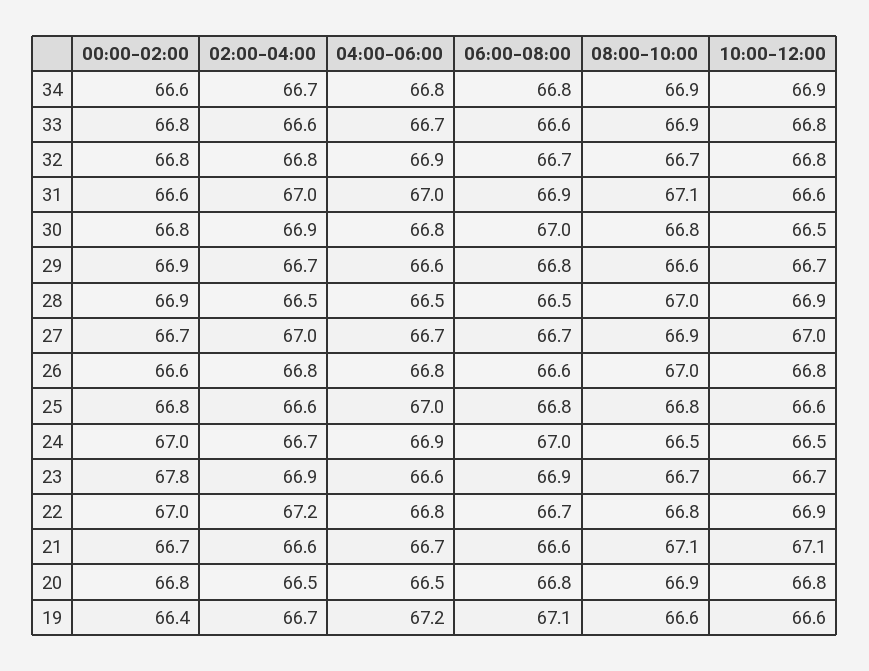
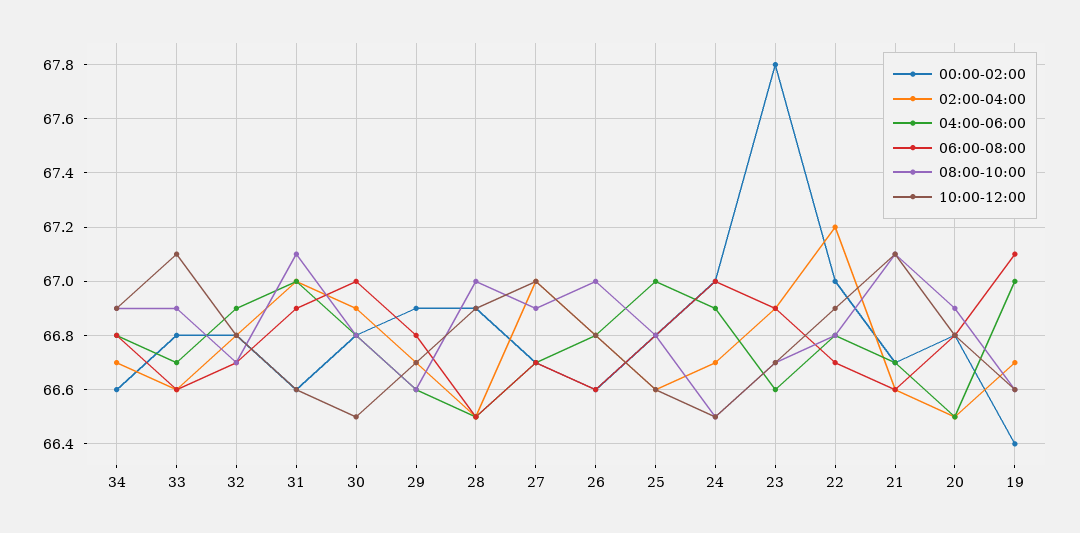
10:00-12:00, 33: 66.8 -> 67.1
04:00-06:00, 19: 67.2 -> 67

